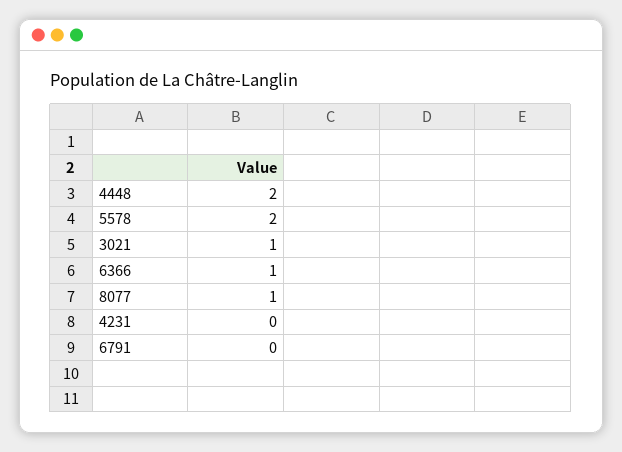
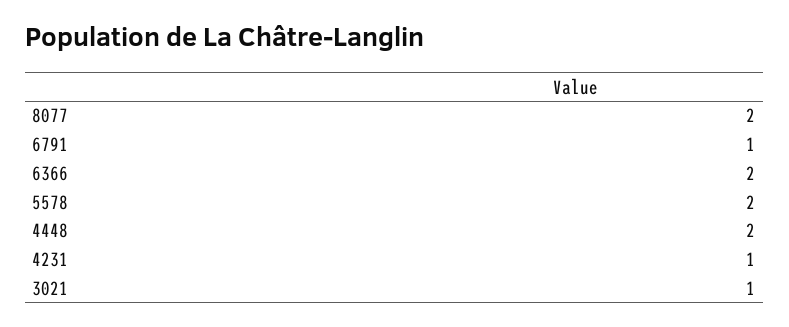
6366: 1 -> 2
8077: 1 -> 2
4231: 0 -> 1
6791: 0 -> 1

